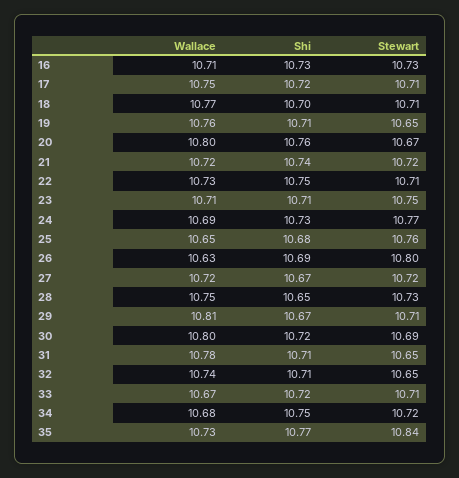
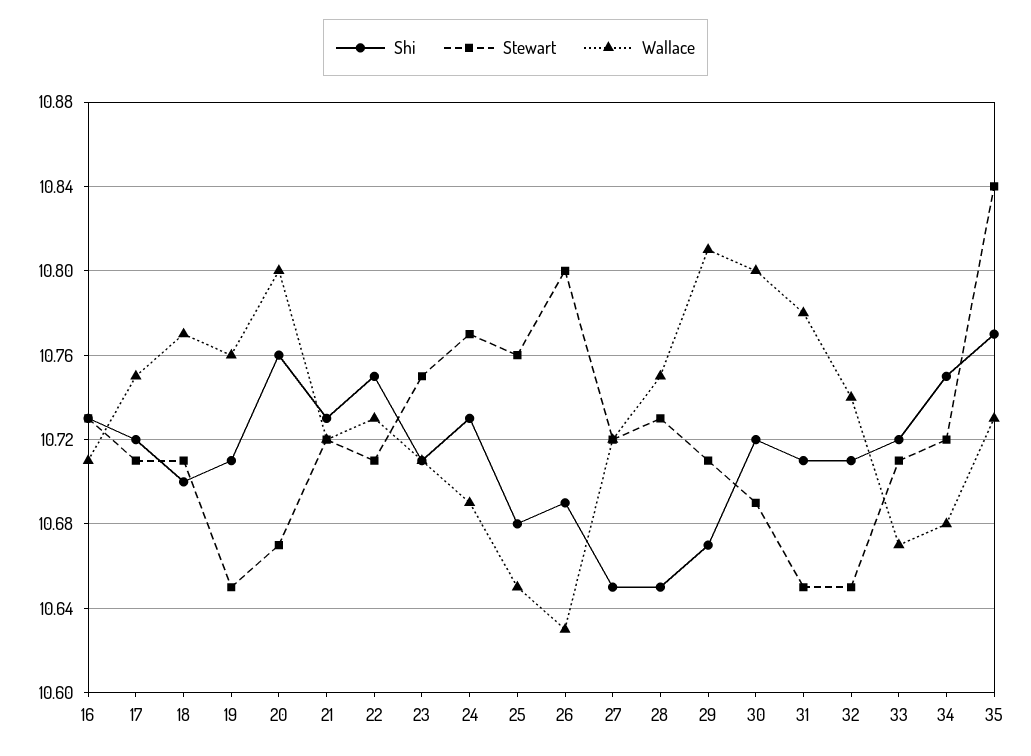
Shi, 21: 10.74 -> 10.73
Shi, 27: 10.67 -> 10.65

